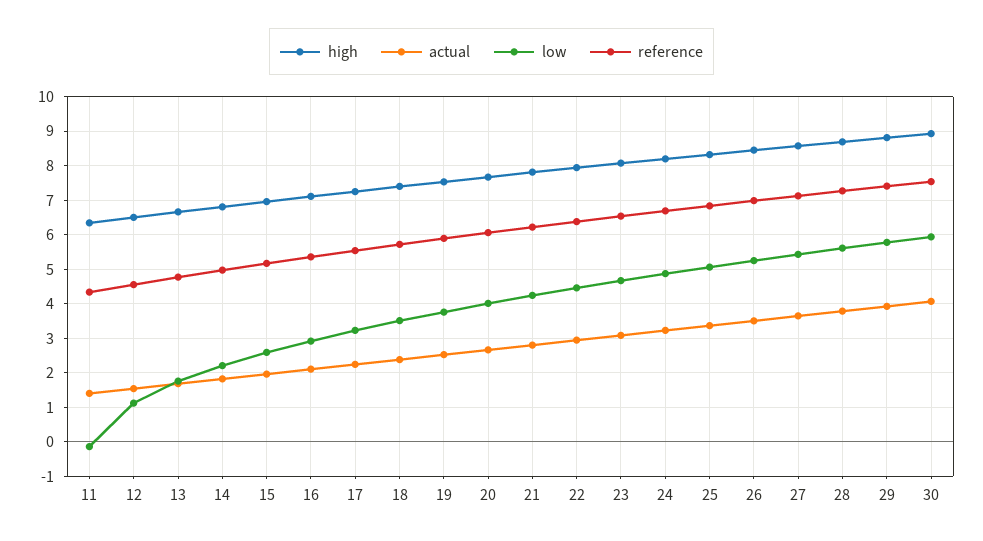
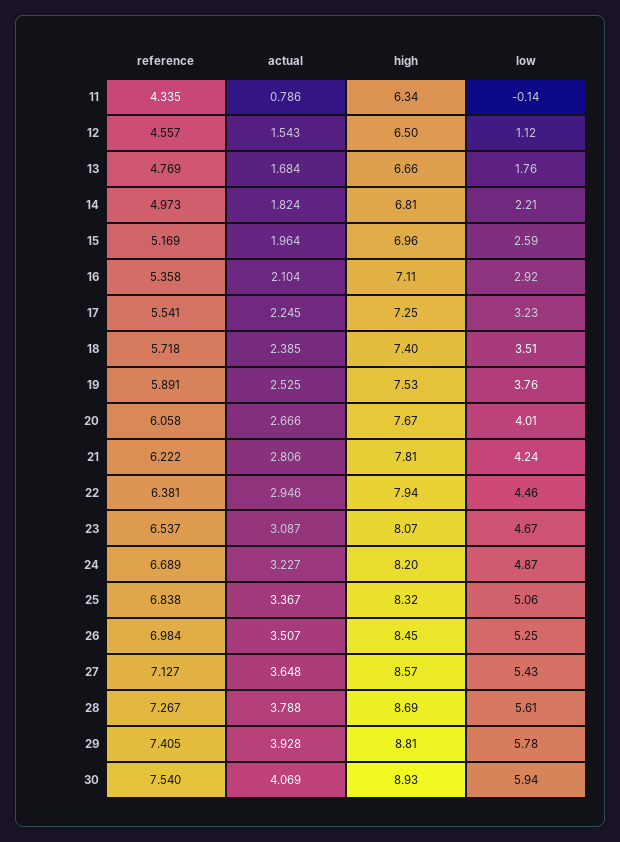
actual, 11: 1.4 -> 0.786

